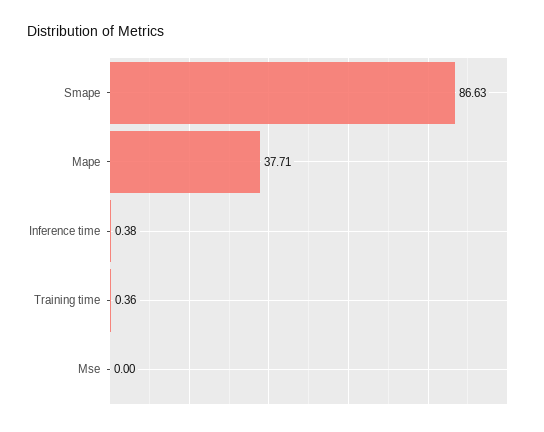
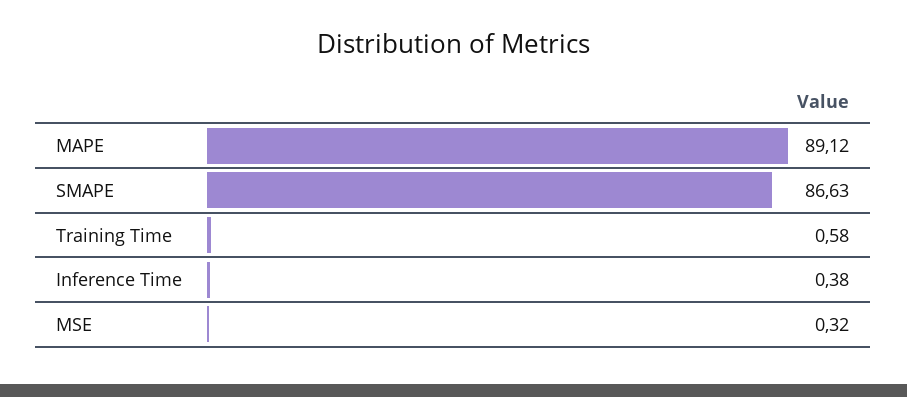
Mape: 37.71 -> 89.12
Training time: 0.36 -> 0.58
Mse: 0 -> 0.32

